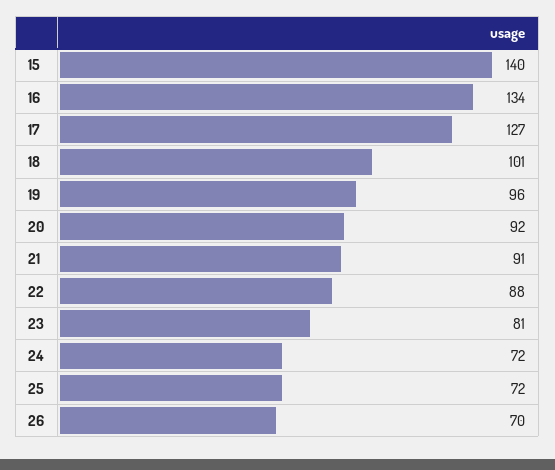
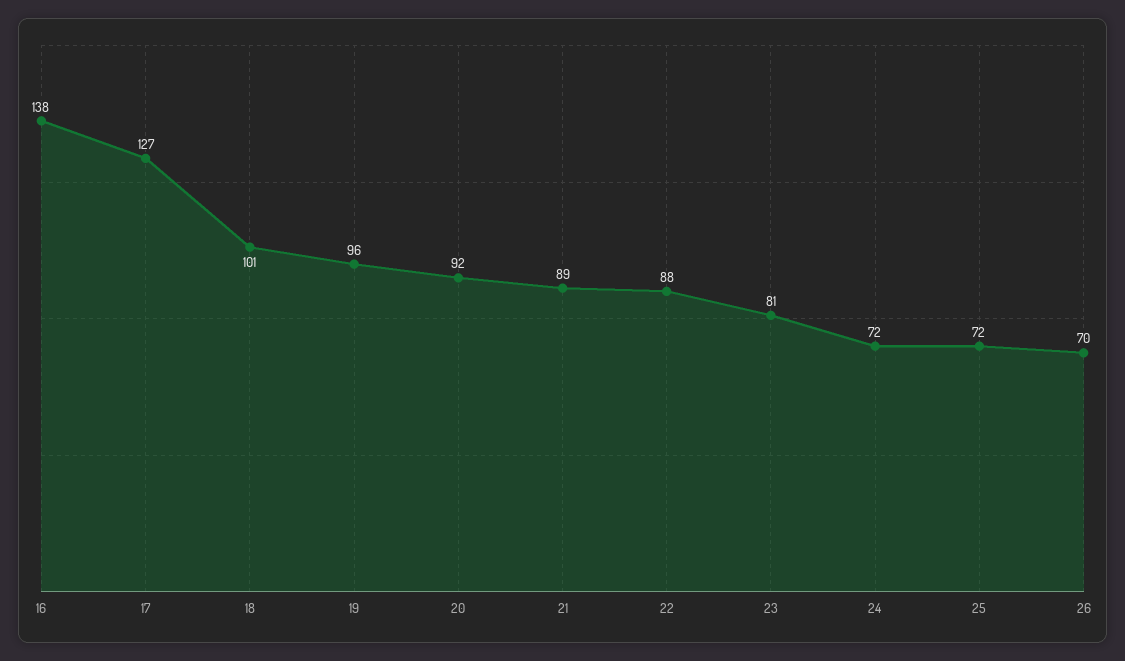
15: 140 -> none
16: 134 -> 138
21: 91 -> 89

